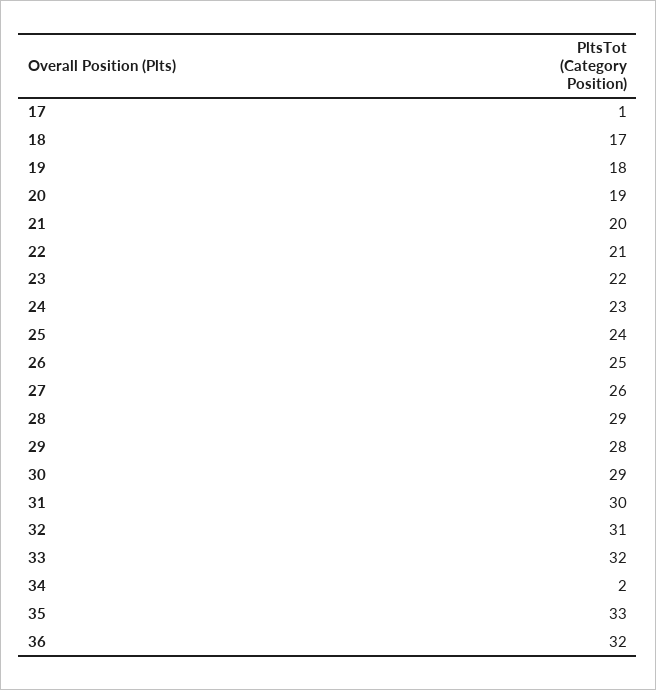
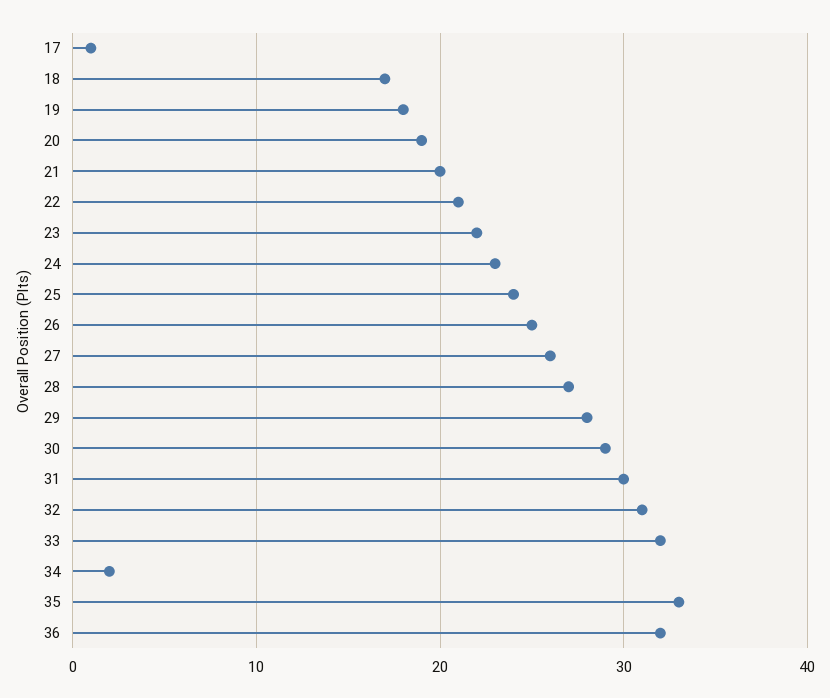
28: 29 -> 27

